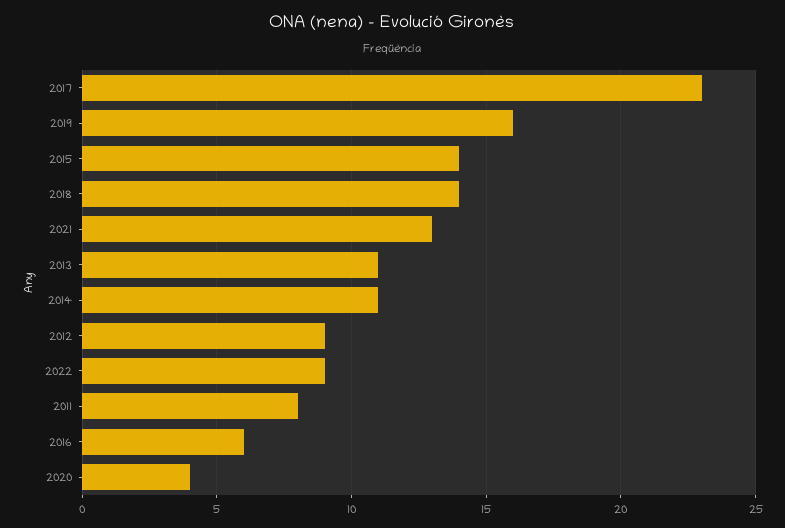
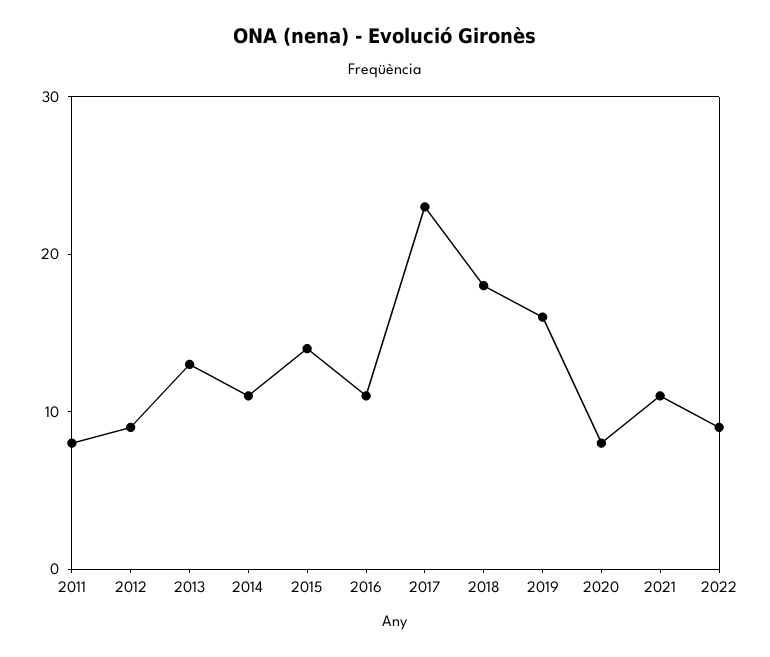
2018: 14 -> 18
2021: 13 -> 11
2013: 11 -> 13
2016: 6 -> 11
2020: 4 -> 8

